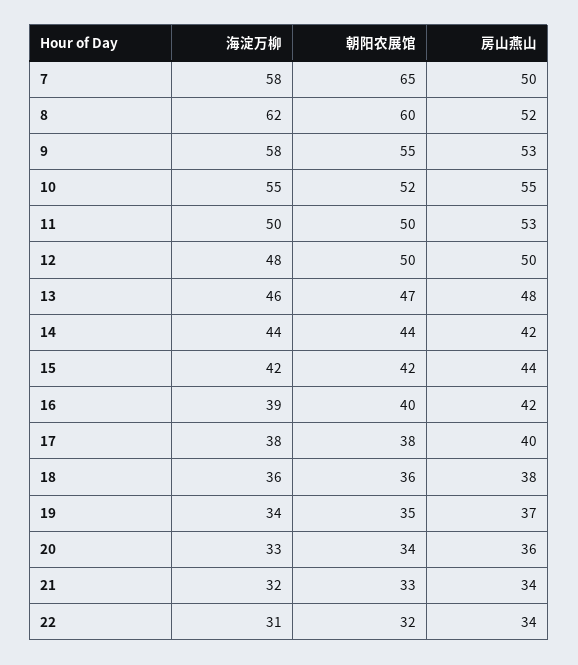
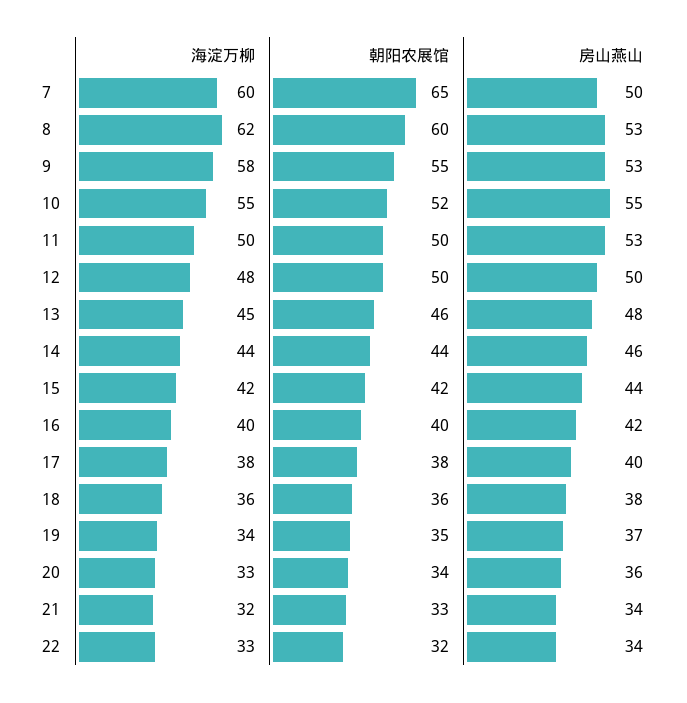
海淀万柳, 7: 58 -> 60
房山燕山, 8: 52 -> 53
海淀万柳, 13: 46 -> 45
朝阳农展馆, 13: 47 -> 46
房山燕山, 14: 42 -> 46
海淀万柳, 16: 39 -> 40
海淀万柳, 22: 31 -> 33

